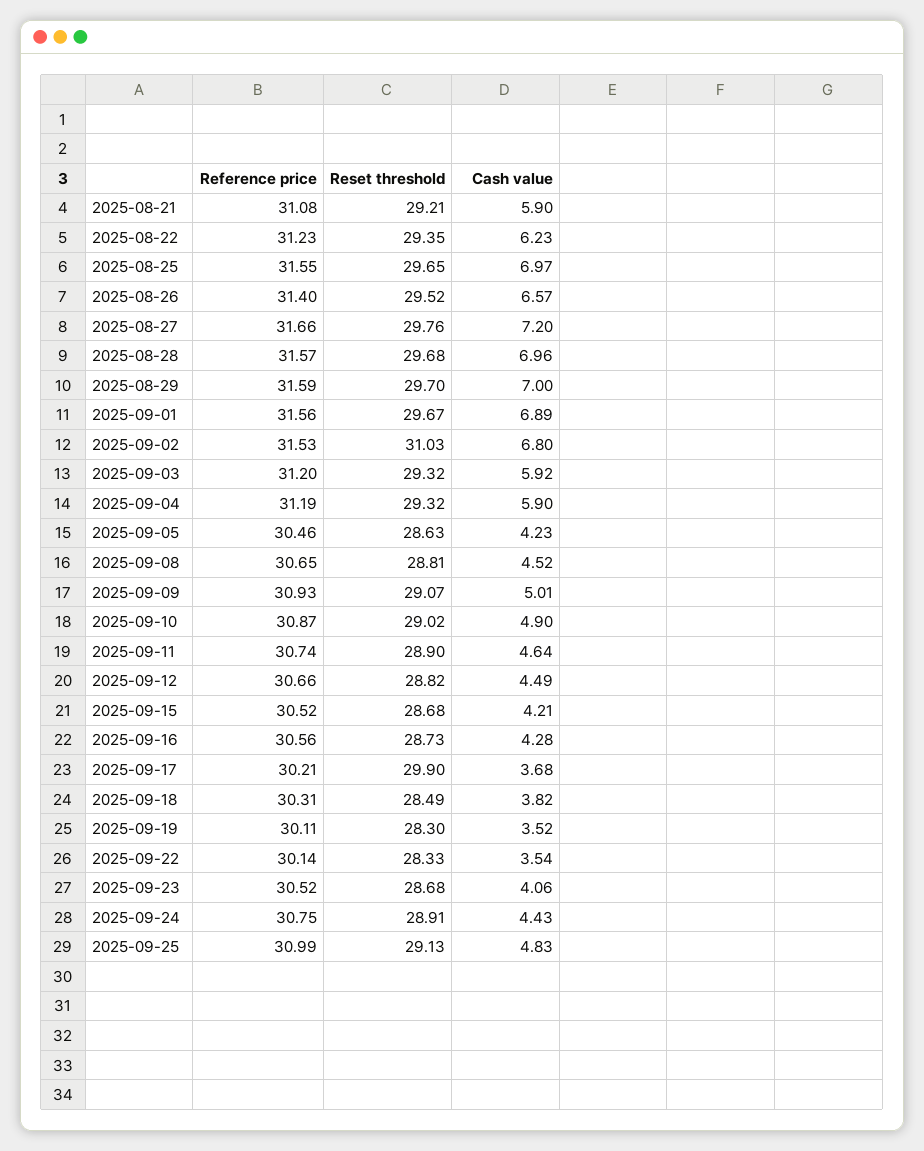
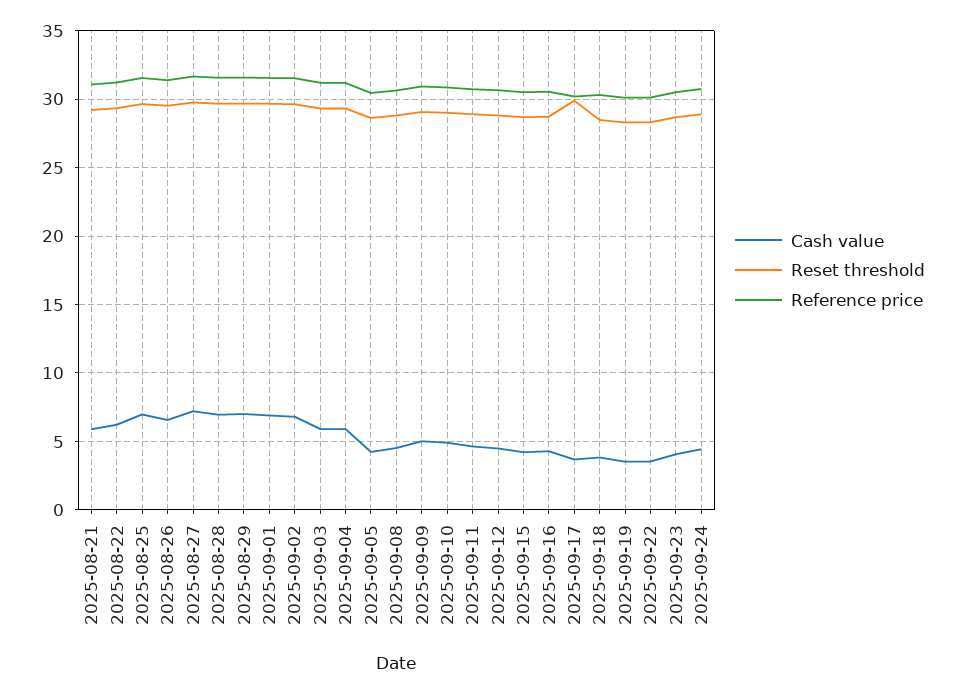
Reset threshold, 2025-09-02: 31.03 -> 29.5
Reference price, 2025-09-25: 30.99 -> none
Reset threshold, 2025-09-25: 29.13 -> none
Cash value, 2025-09-25: 4.83 -> none

